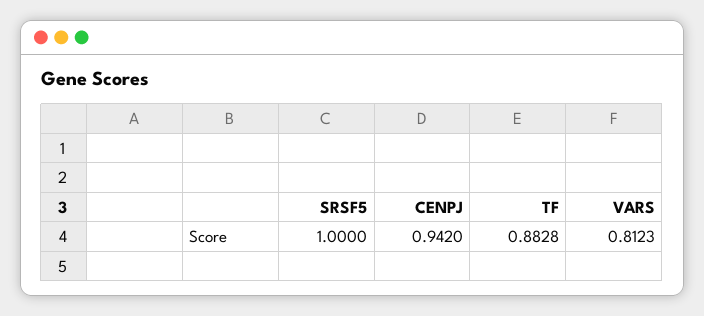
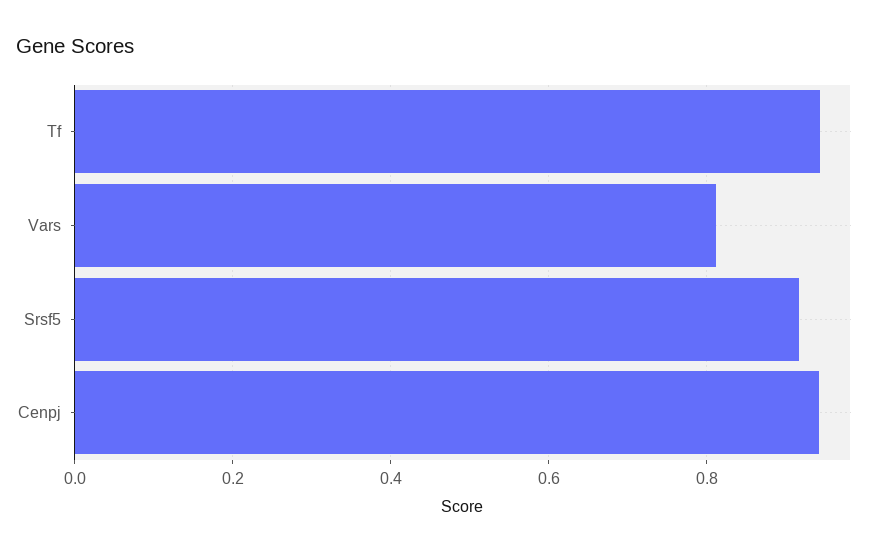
SRSF5: 1 -> 0.92
TF: 0.8828 -> 0.94

